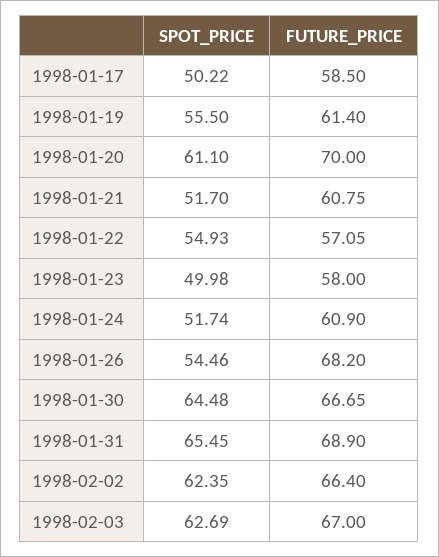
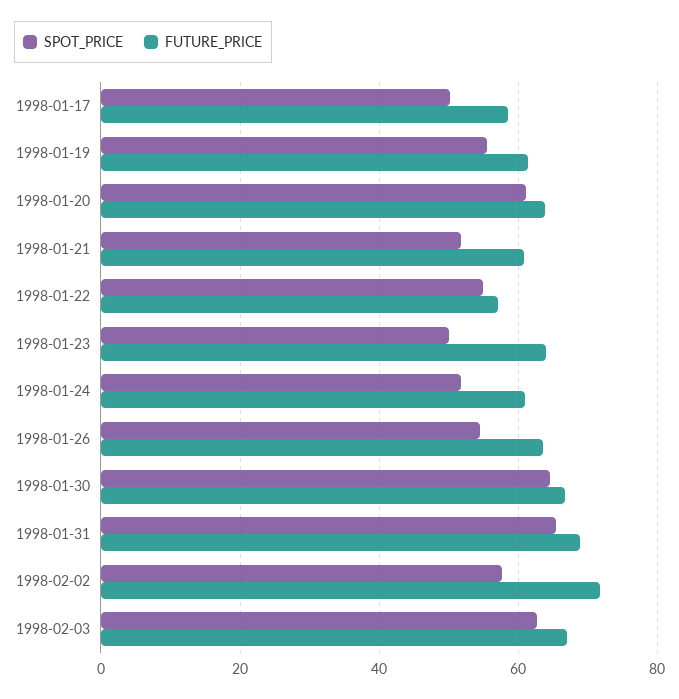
FUTURE_PRICE, 1998-01-20: 70 -> 64
FUTURE_PRICE, 1998-01-23: 58 -> 64
FUTURE_PRICE, 1998-01-26: 68.2 -> 64
SPOT_PRICE, 1998-02-02: 62.35 -> 58
FUTURE_PRICE, 1998-02-02: 66.4 -> 72

